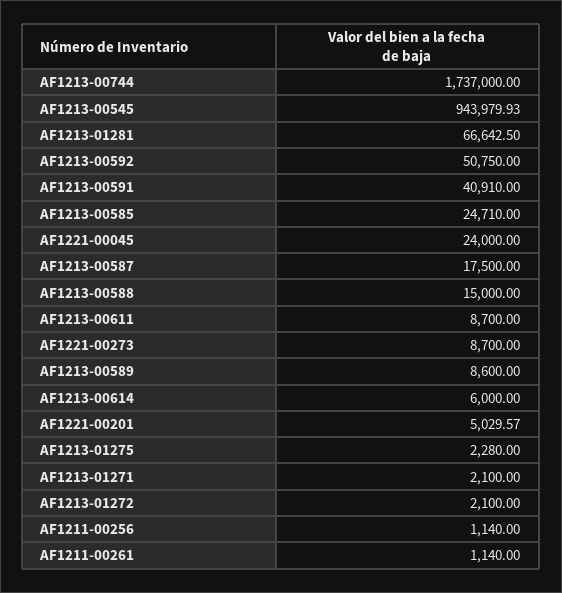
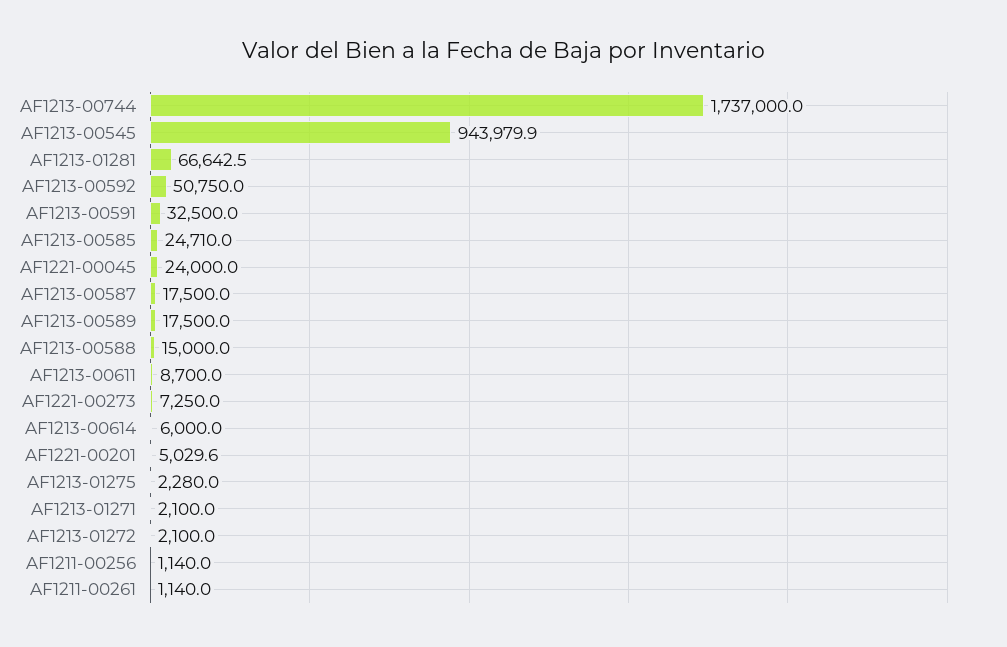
AF1213-00591: 40910 -> 32500
AF1221-00273: 8700 -> 7250
AF1213-00589: 8600 -> 17500

